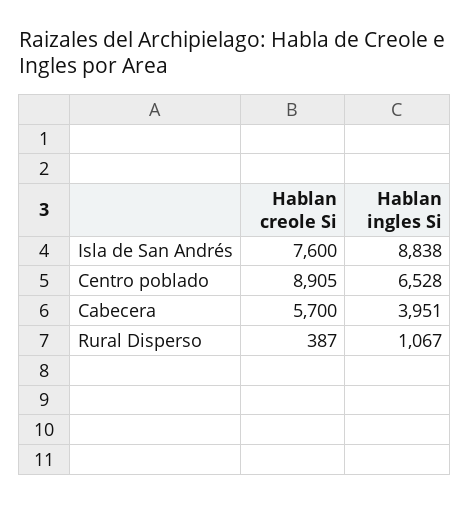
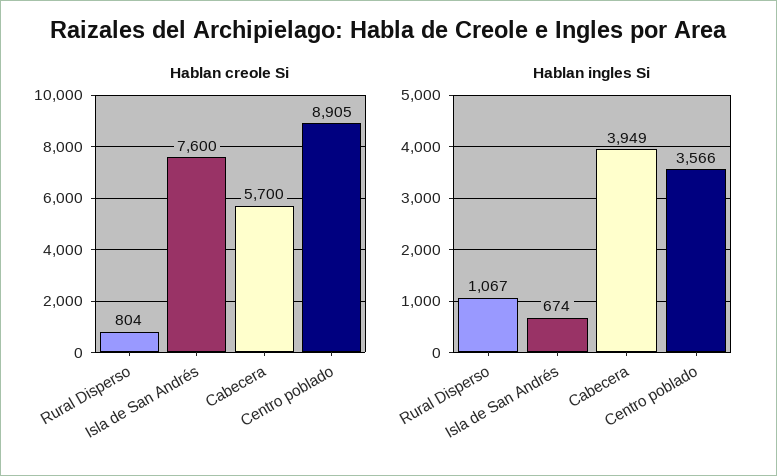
Hablan ingles Si, Isla de San Andrés: 8838 -> 674
Hablan ingles Si, Centro poblado: 6528 -> 3566
Hablan ingles Si, Cabecera: 3951 -> 3949
Hablan creole Si, Rural Disperso: 387 -> 804

